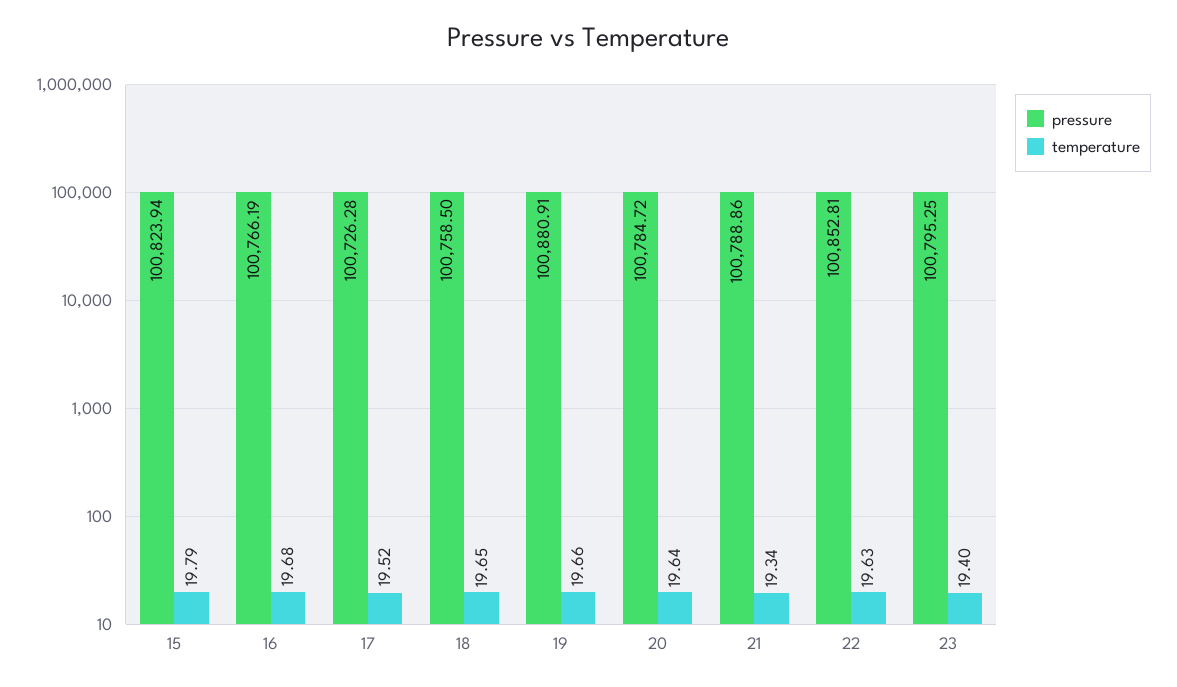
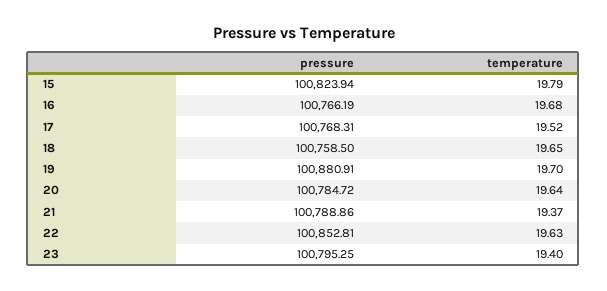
pressure, 17: 100726.28 -> 100768.31
temperature, 19: 19.66 -> 19.7
temperature, 21: 19.34 -> 19.37

